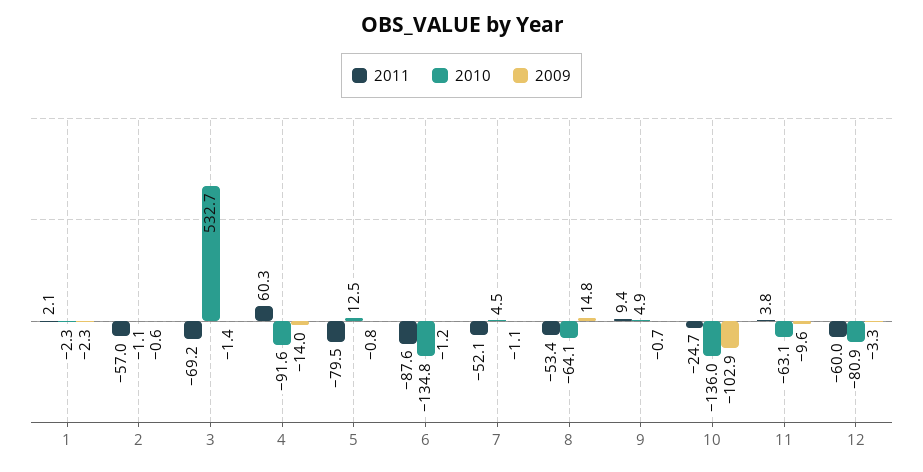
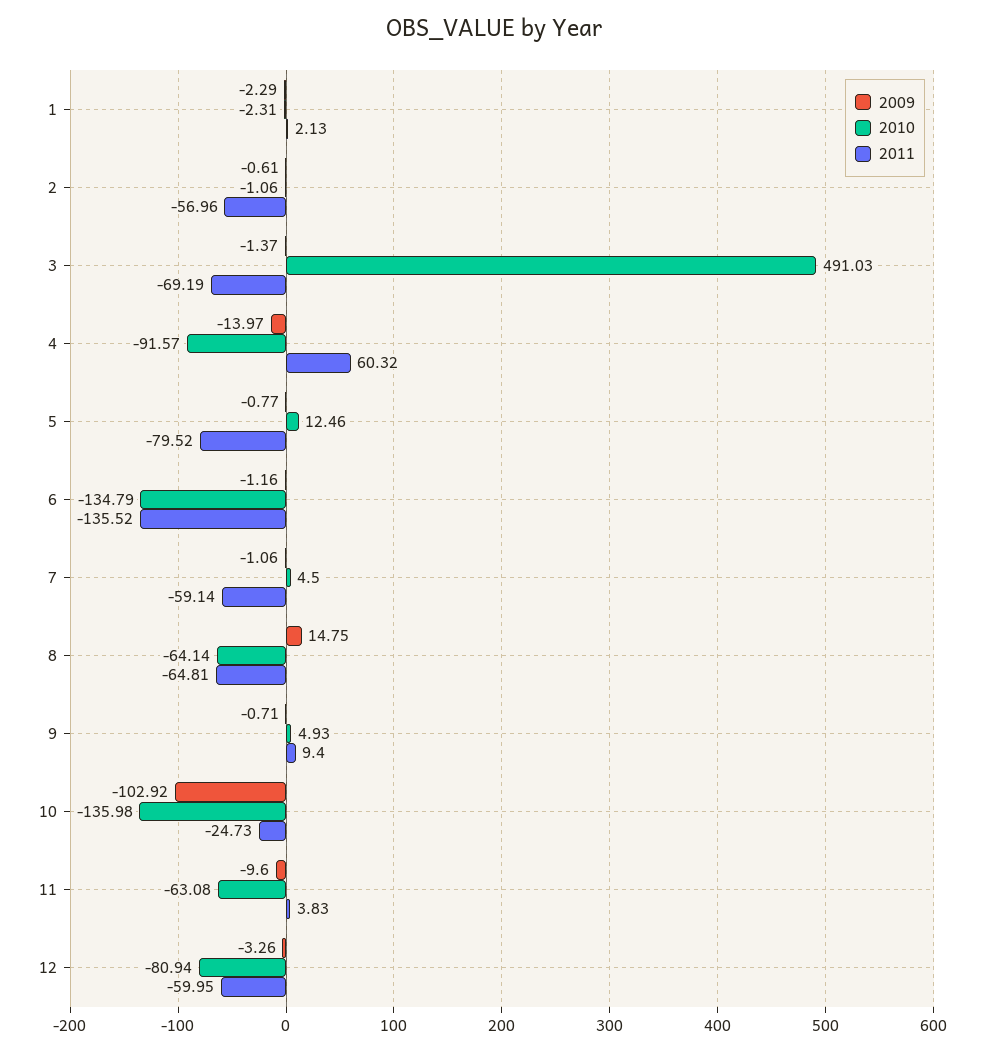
2010, 3: 532.7 -> 491.03
2011, 6: -87.6 -> -135.52
2011, 7: -52.1 -> -59.14
2011, 8: -53.4 -> -64.81

